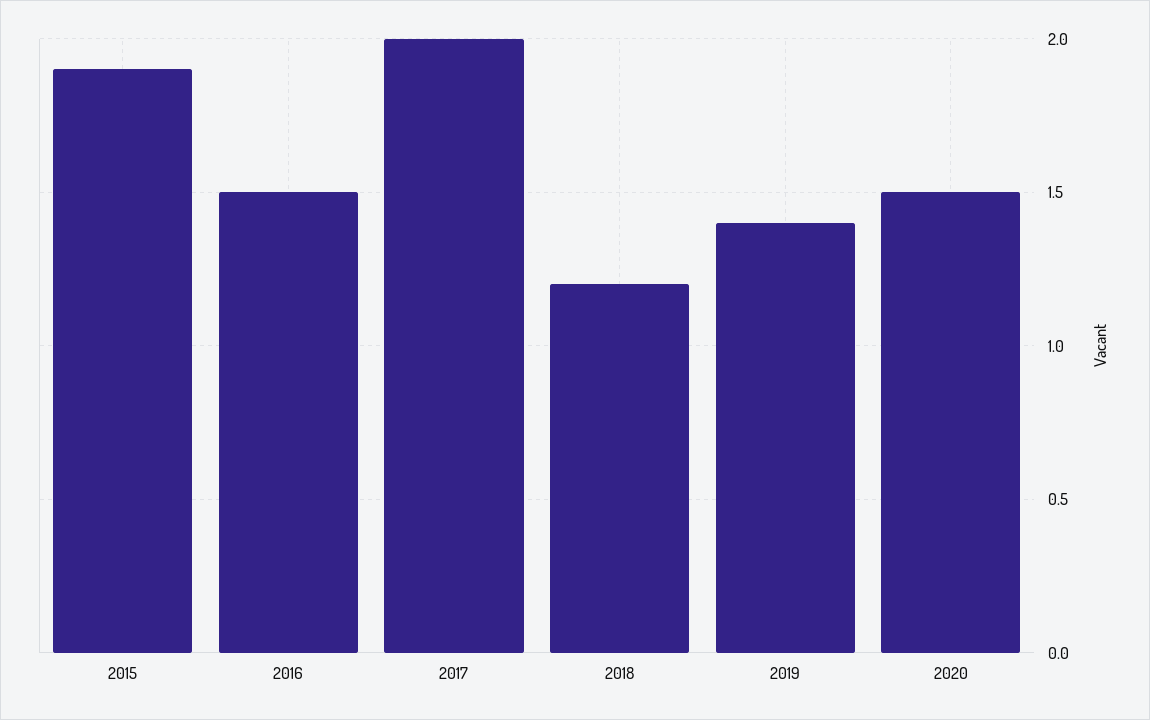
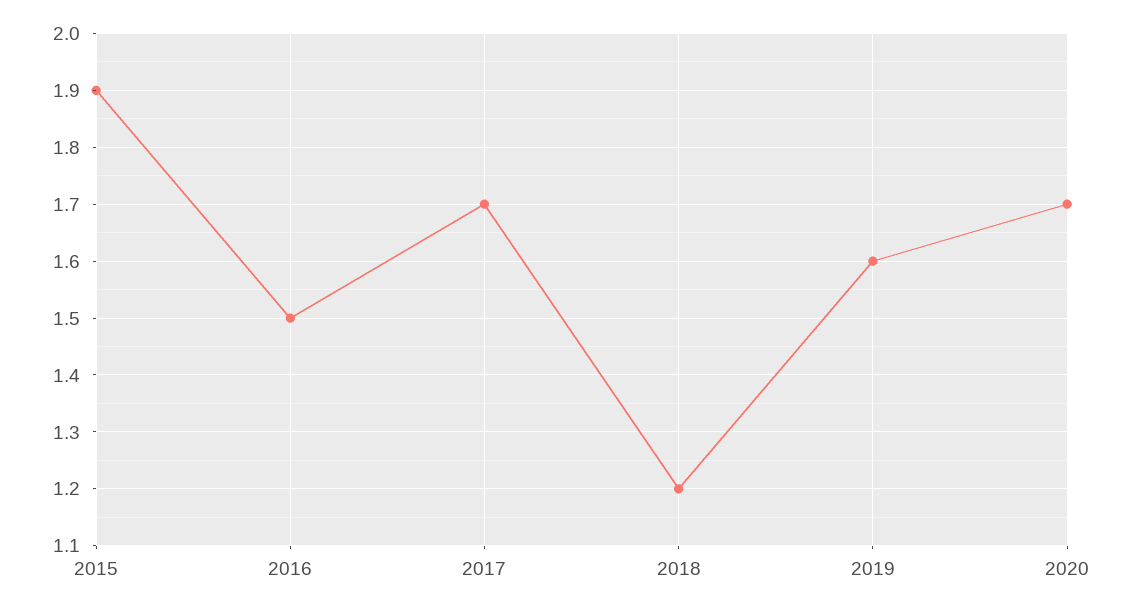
2017: 2 -> 1.7
2019: 1.4 -> 1.6
2020: 1.5 -> 1.7

